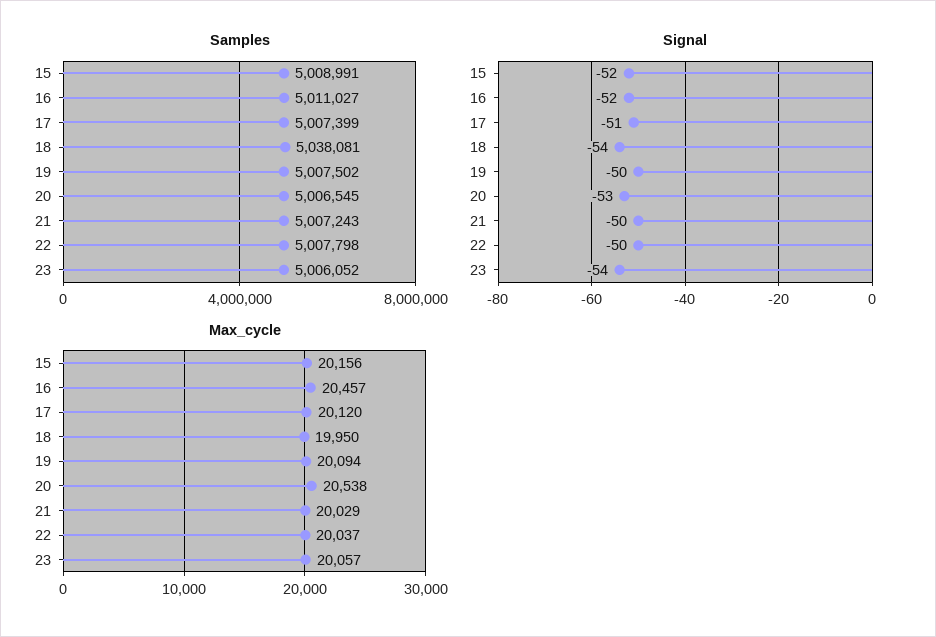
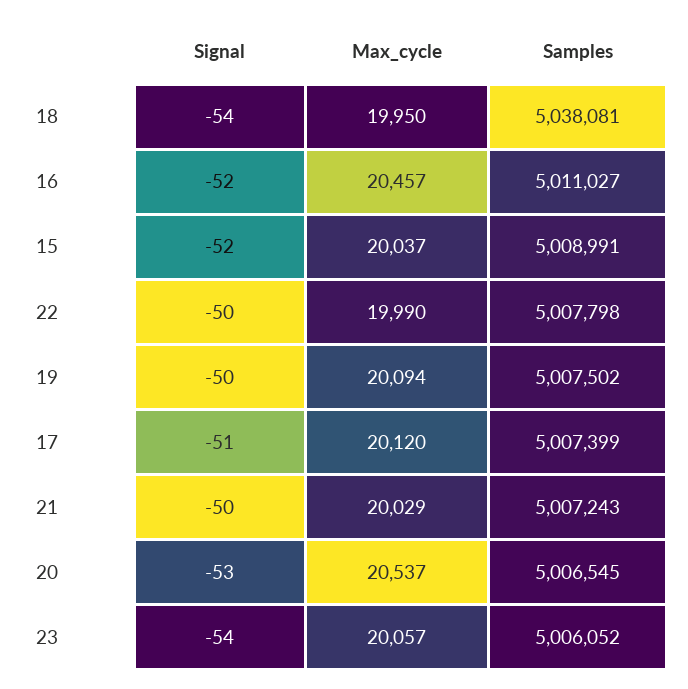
Max_cycle, 15: 20156 -> 20037
Max_cycle, 20: 20538 -> 20537
Max_cycle, 22: 20037 -> 19990

